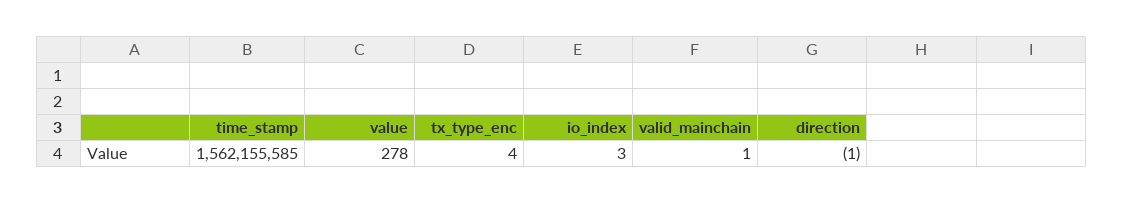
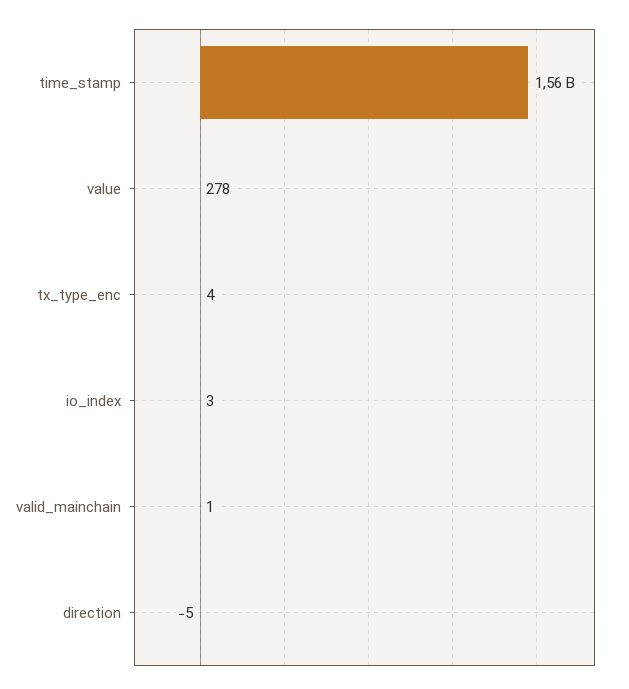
direction: -1 -> -5

